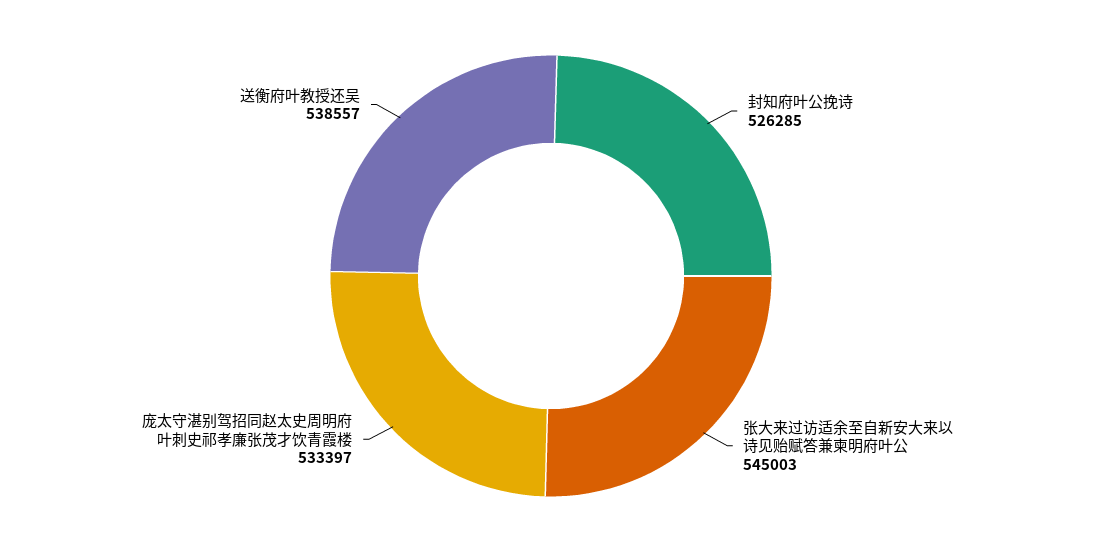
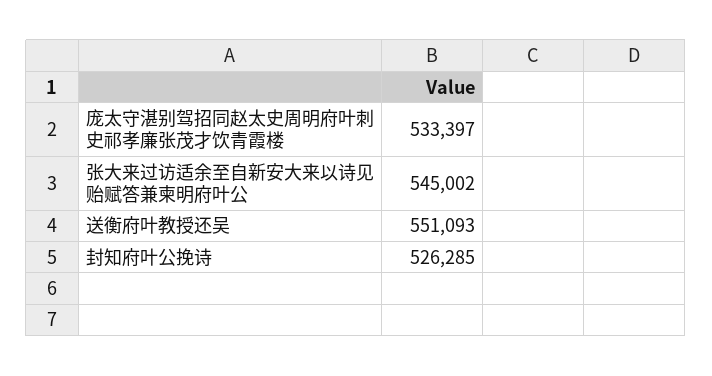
张大来过访适余至自新安大来以诗见贻赋答兼柬明府叶公: 545003 -> 545002
送衡府叶教授还吴: 538557 -> 551093

